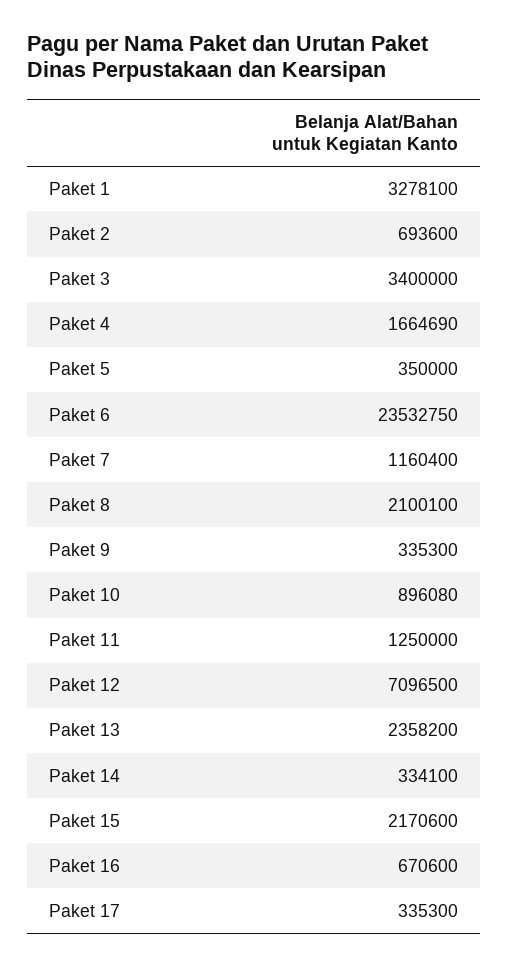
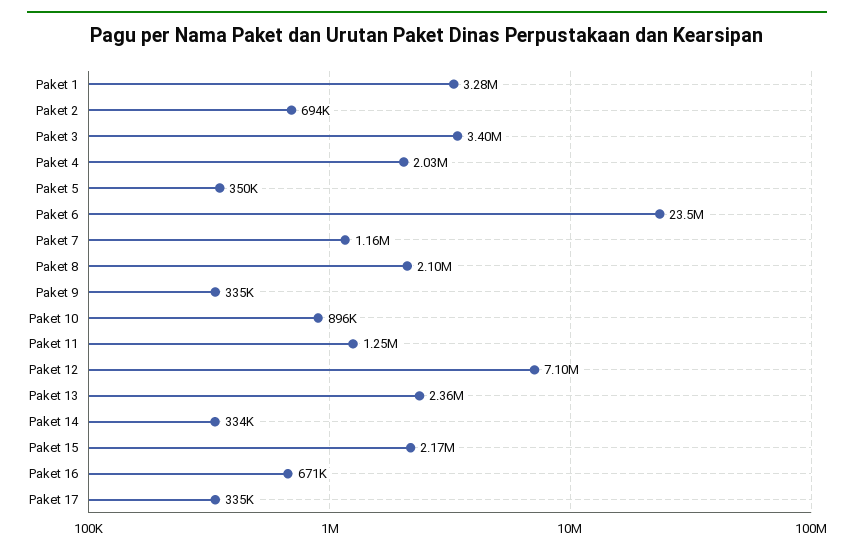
Paket 4: 1664690 -> 2030000

